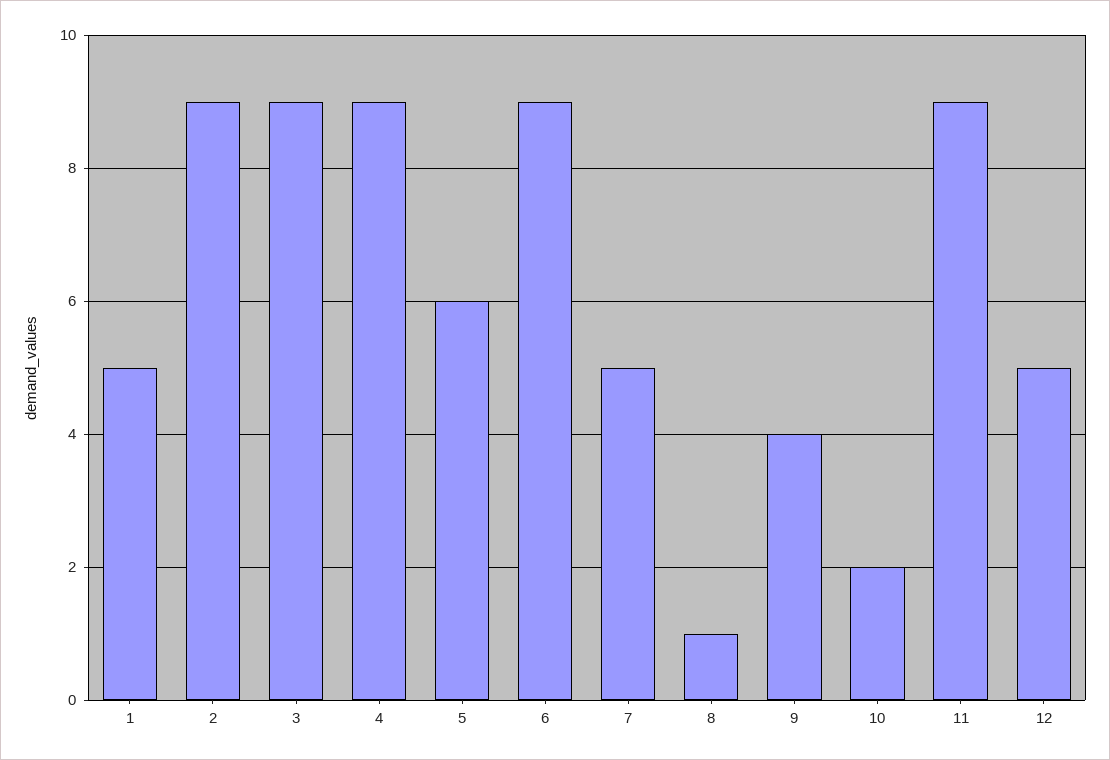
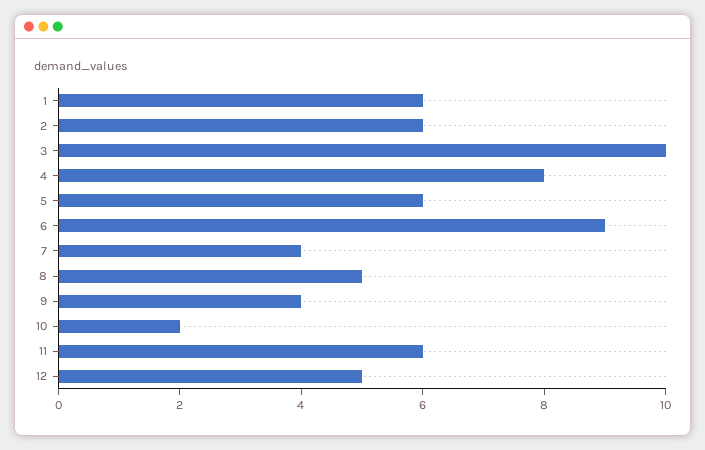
1: 5 -> 6
2: 9 -> 6
3: 9 -> 10
4: 9 -> 8
7: 5 -> 4
8: 1 -> 5
11: 9 -> 6

